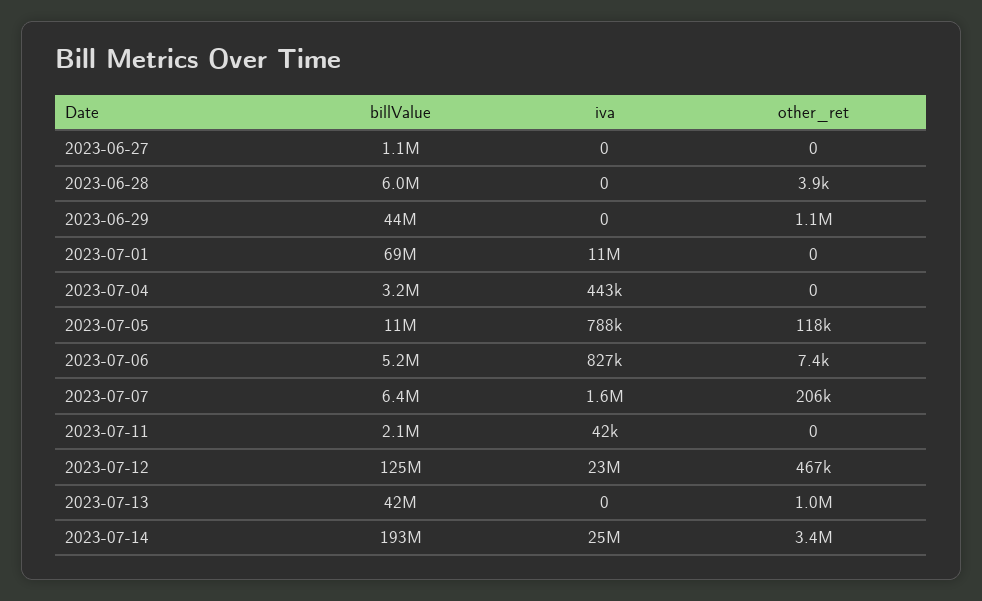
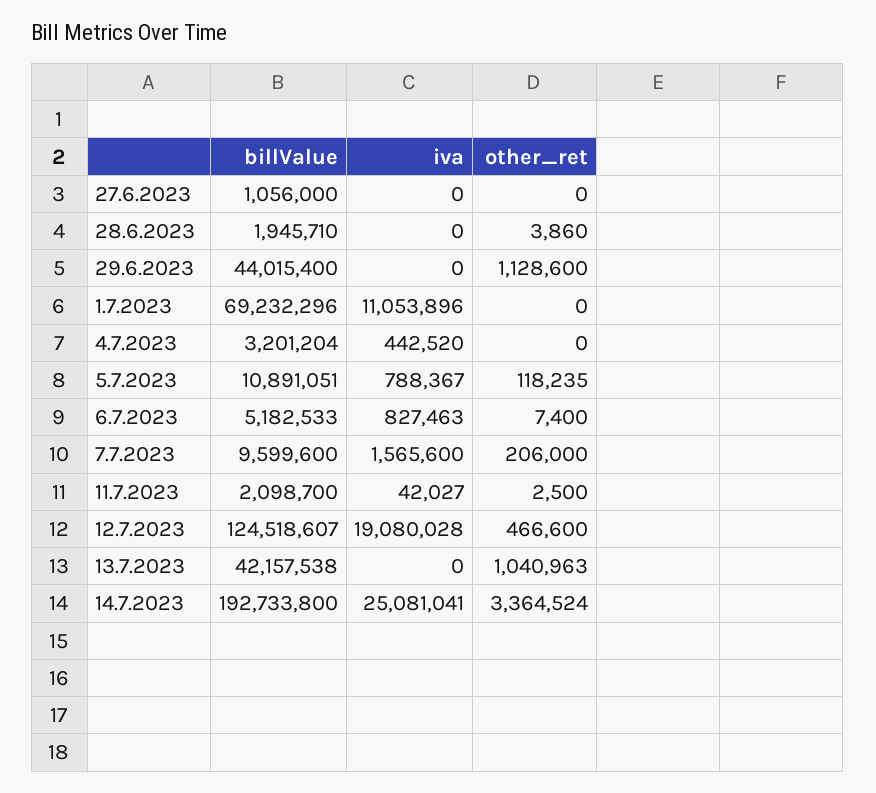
billValue, 2023-06-28: 6000000 -> 1945710
billValue, 2023-07-07: 6400000 -> 9599600
other_ret, 2023-07-11: 0 -> 2500
iva, 2023-07-12: 23000000 -> 19080028

